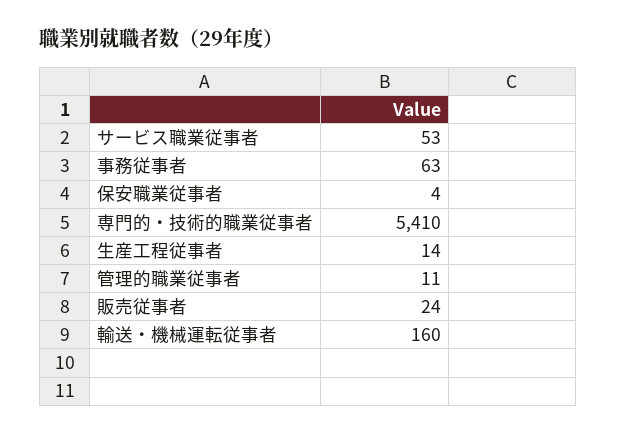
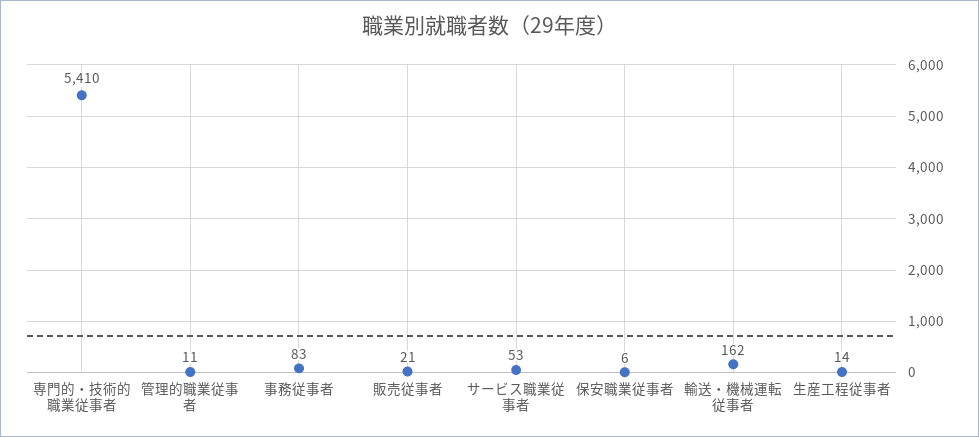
事務従事者: 63 -> 83
保安職業従事者: 4 -> 6
販売従事者: 24 -> 21
輸送・機械運転従事者: 160 -> 162

